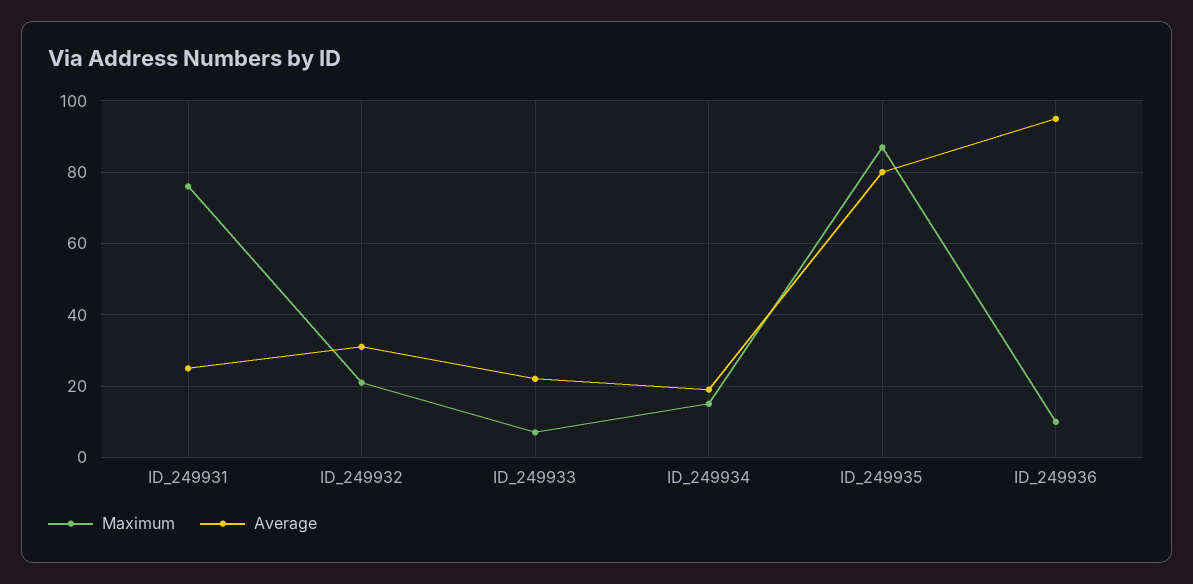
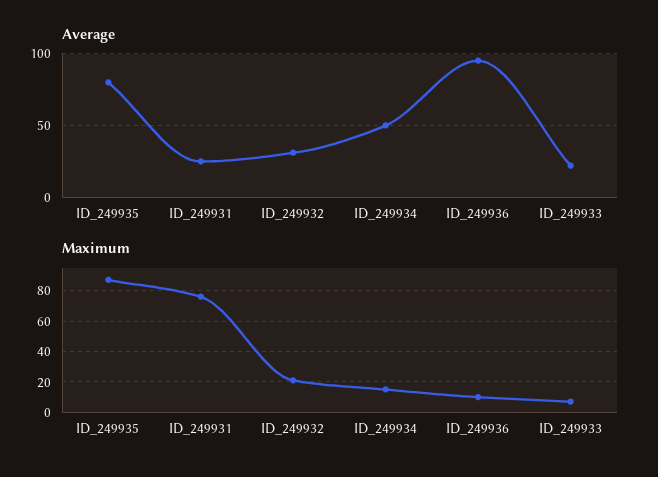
Average, ID_249934: 20 -> 50

